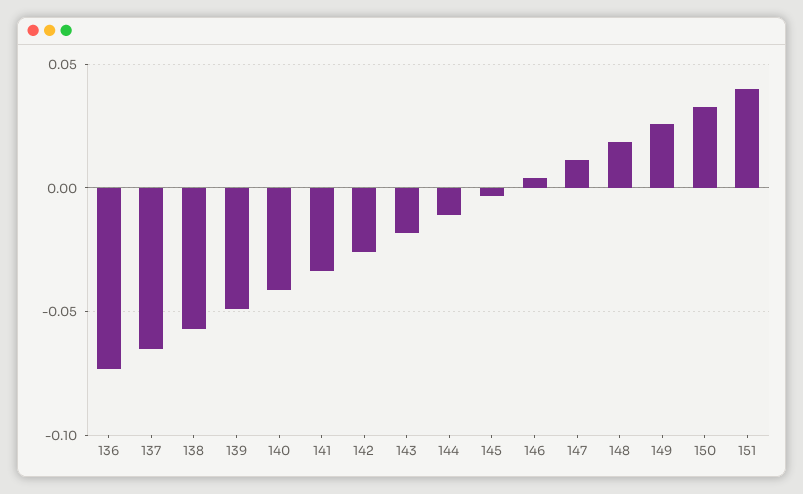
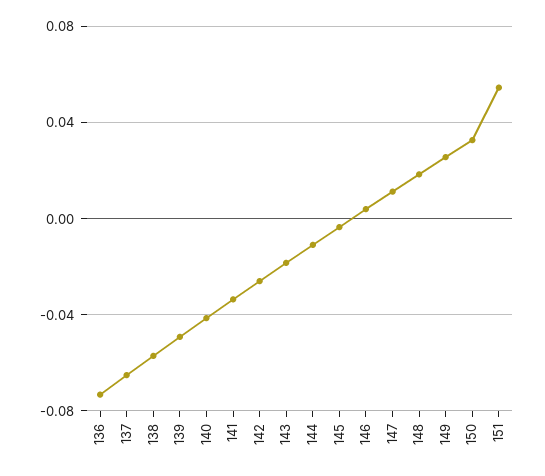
151: 0.04 -> 0.055

